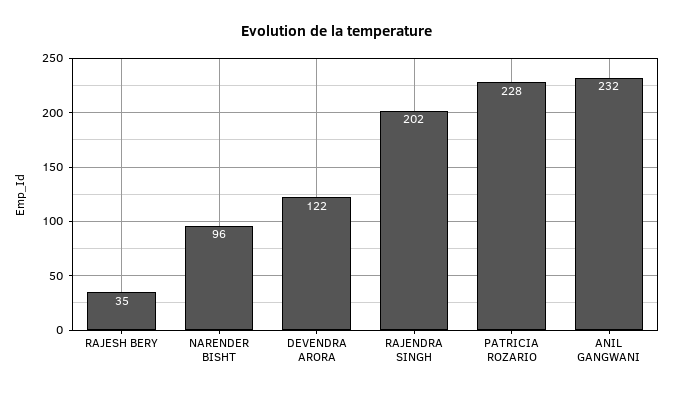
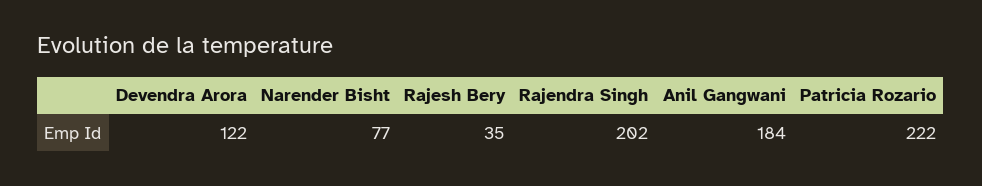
NARENDER BISHT: 96 -> 77
PATRICIA ROZARIO: 228 -> 222
ANIL GANGWANI: 232 -> 184

